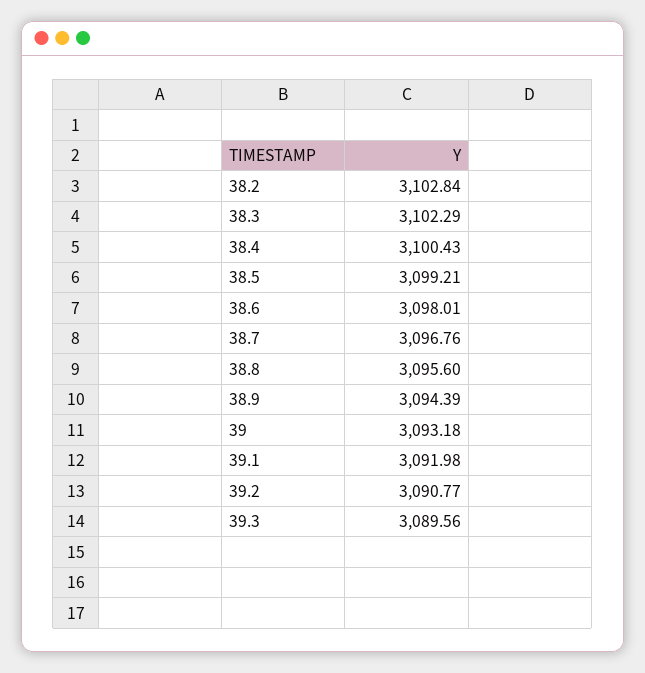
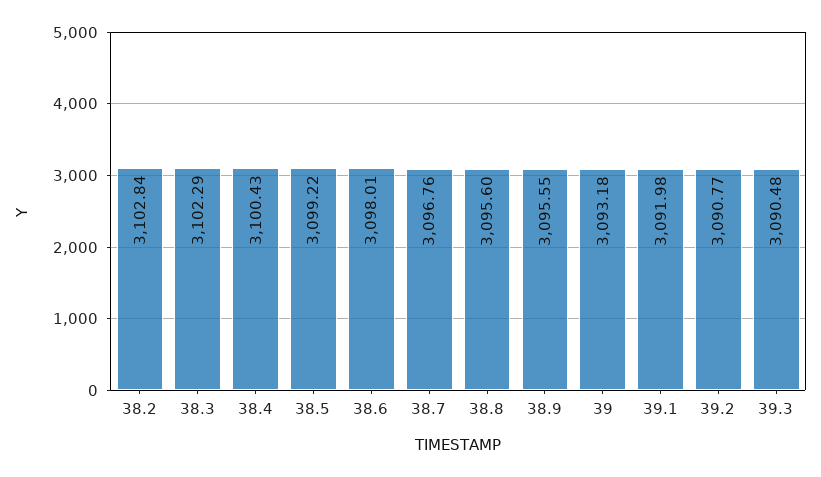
38.5: 3099.21 -> 3099.22
38.9: 3094.39 -> 3095.55
39.3: 3089.56 -> 3090.48

